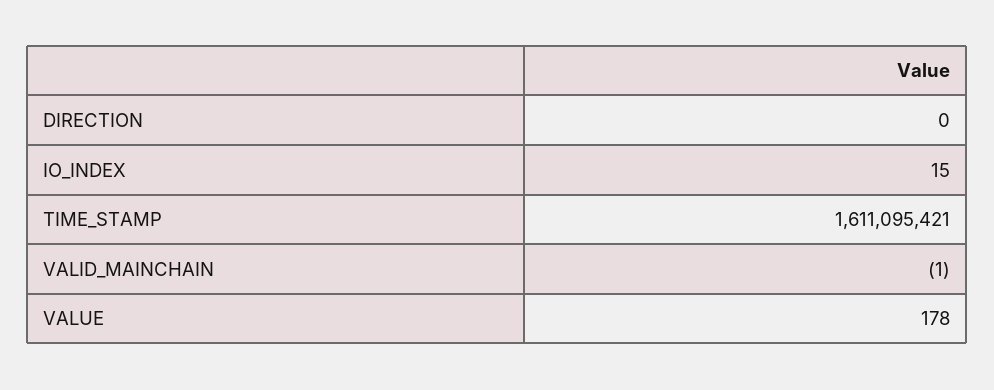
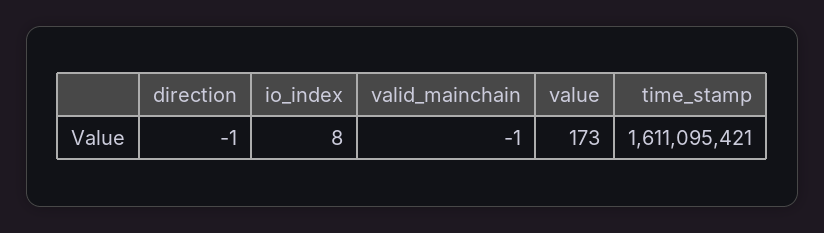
DIRECTION: 0 -> -1
IO_INDEX: 15 -> 8
VALUE: 178 -> 173

